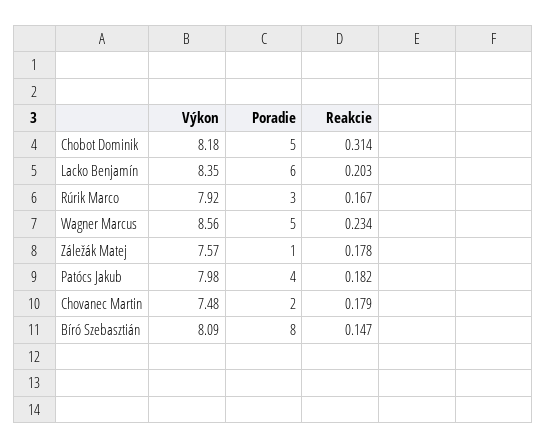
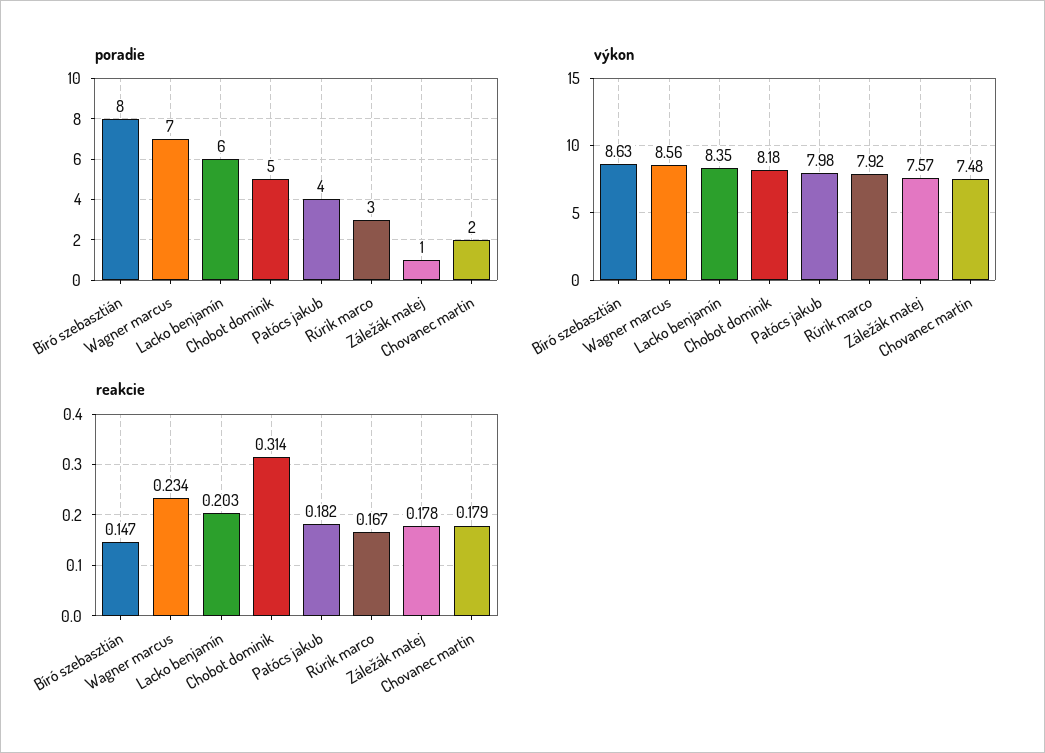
Poradie, Wagner Marcus: 5 -> 7
Výkon, Bíró Szebasztián: 8.09 -> 8.63

